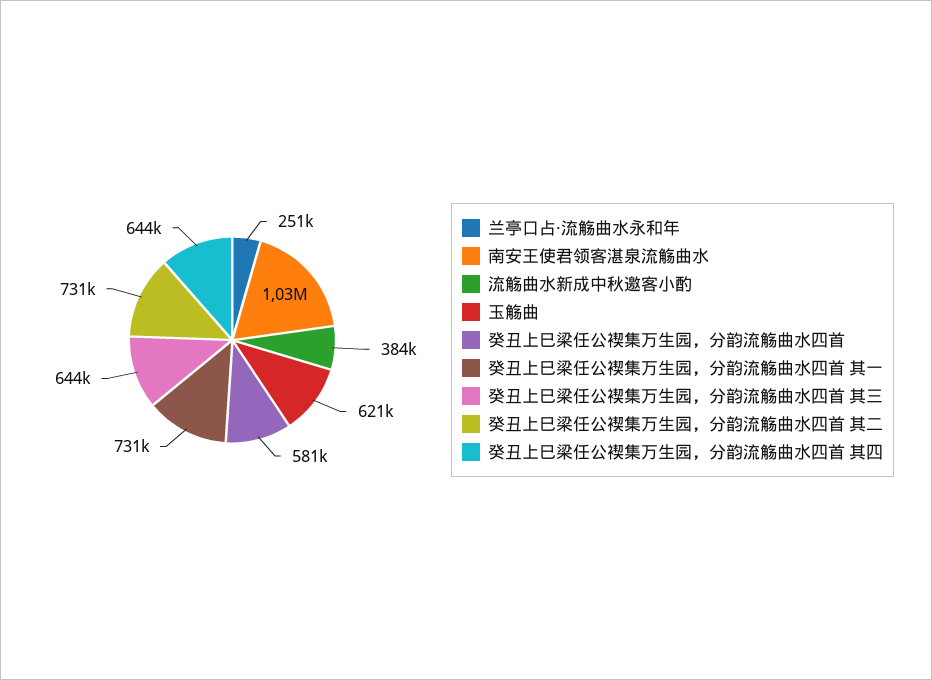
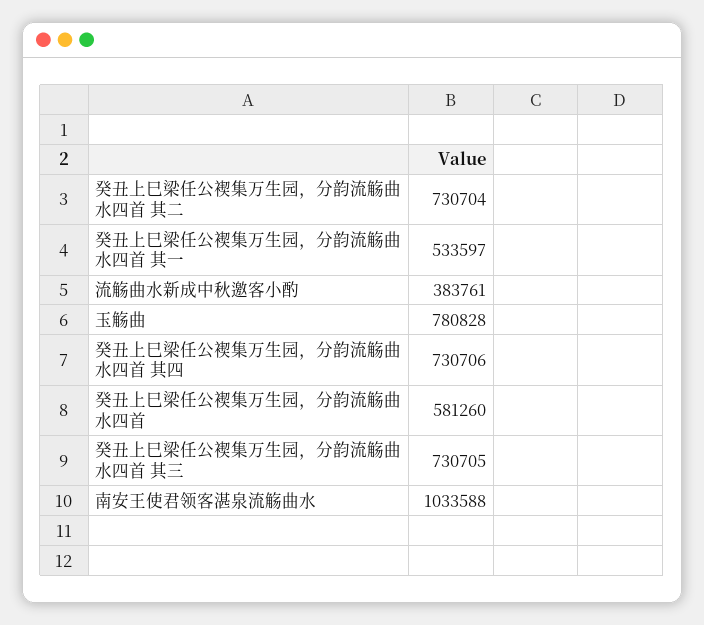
兰亭口占·流觞曲水永和年: 251000 -> none
玉觞曲: 621000 -> 780828
癸丑上巳梁任公褉集万生园，分韵流觞曲水四首 其一: 731000 -> 533597
癸丑上巳梁任公褉集万生园，分韵流觞曲水四首 其三: 644000 -> 730705
癸丑上巳梁任公褉集万生园，分韵流觞曲水四首 其四: 644000 -> 730706

